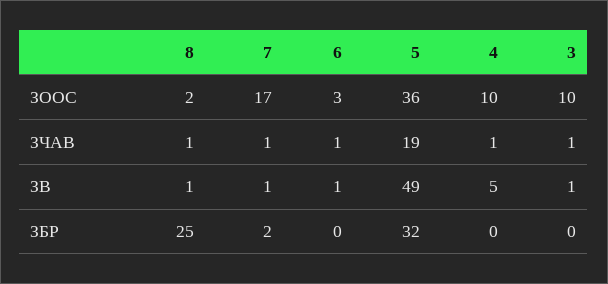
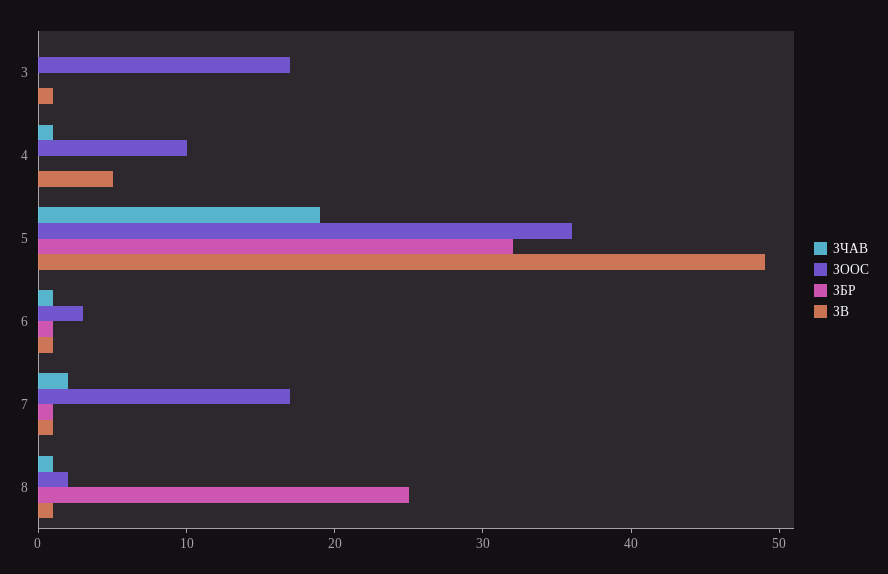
ЗООС, 3: 10 -> 17
ЗЧАВ, 7: 1 -> 2
ЗЧАВ, 3: 1 -> 0
ЗБР, 7: 2 -> 1
ЗБР, 6: 0 -> 1

